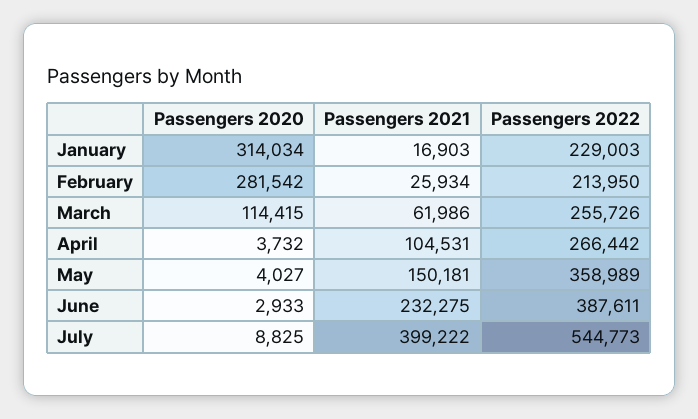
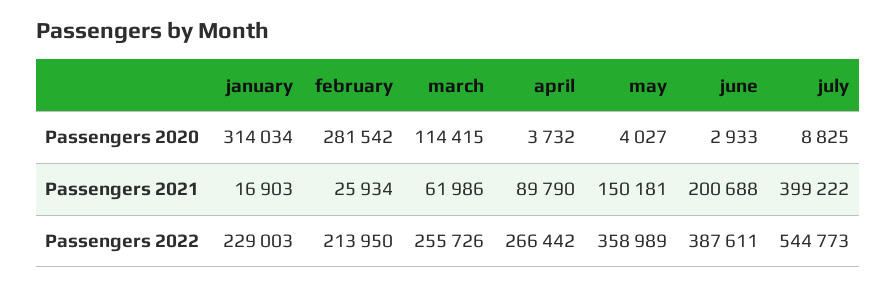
Passengers 2021, April: 104531 -> 89790
Passengers 2021, June: 232275 -> 200688

